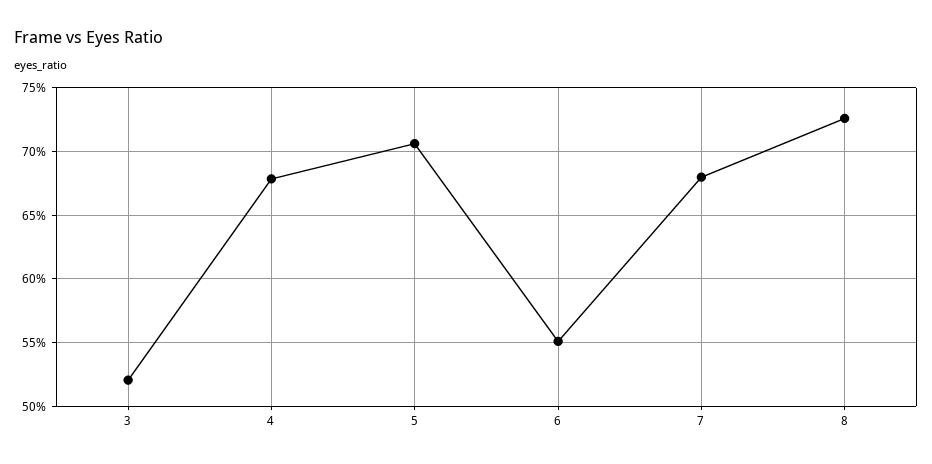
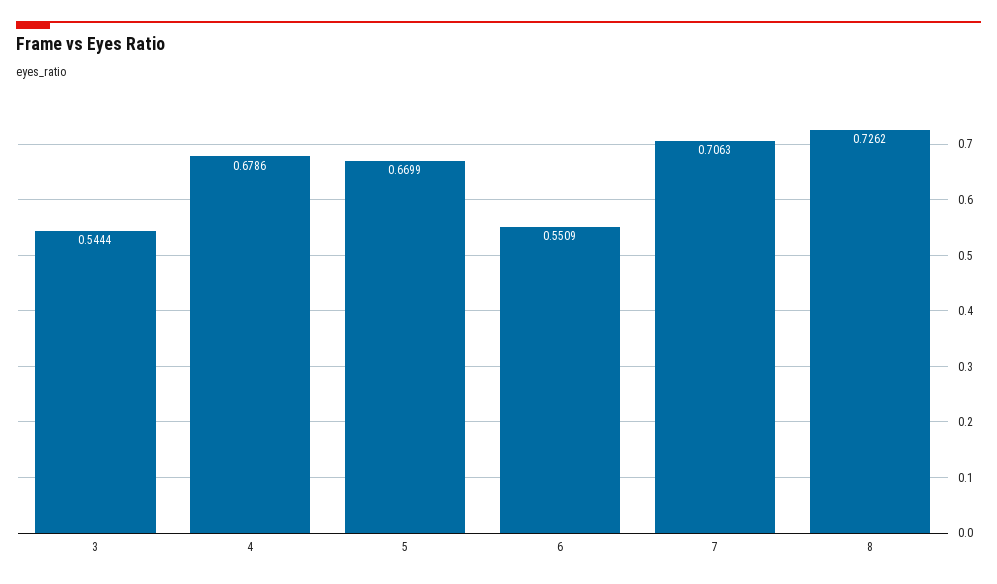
3: 0.52 -> 0.5444
5: 0.705 -> 0.6699
7: 0.68 -> 0.7063

